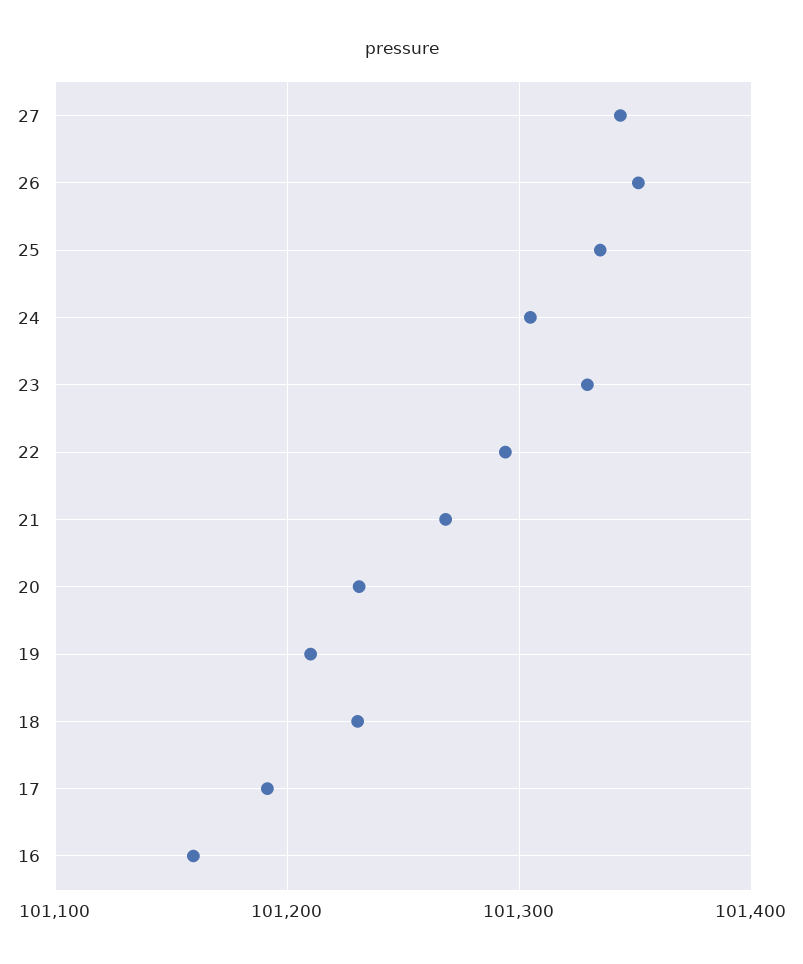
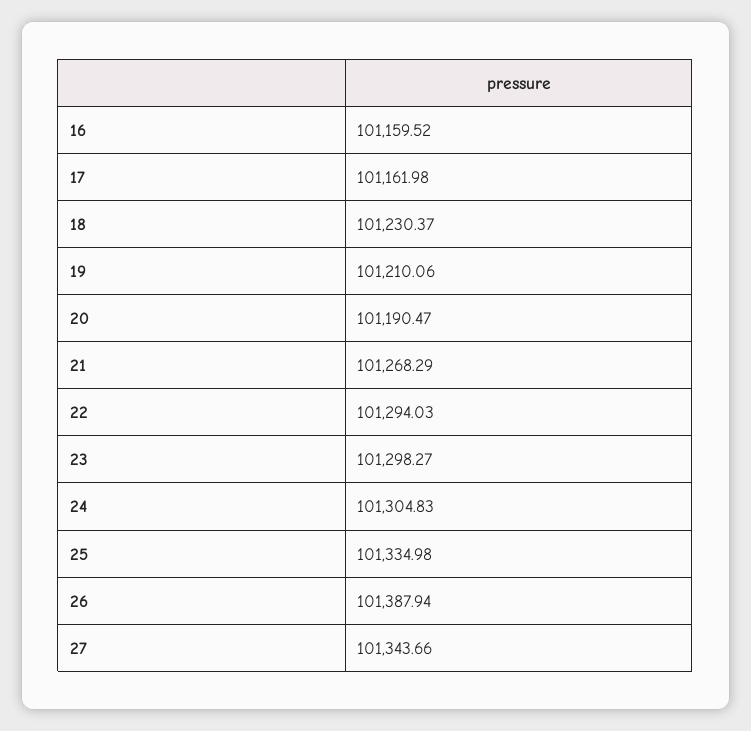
26: 101350 -> 101387.94
23: 101330 -> 101298.27
20: 101230 -> 101190.47
17: 101190 -> 101161.98

